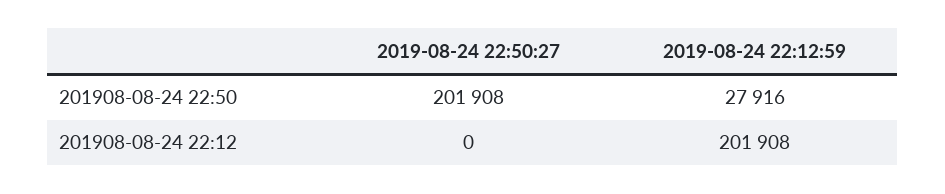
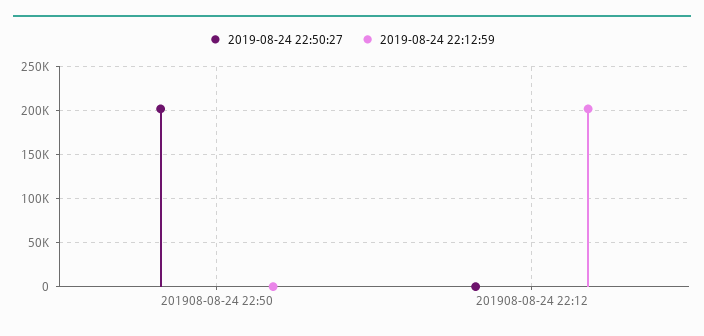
2019-08-24 22:12:59, 201908-08-24 22:50: 27916 -> 0

